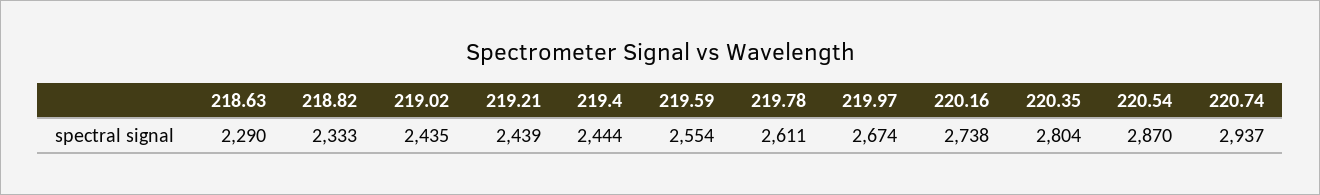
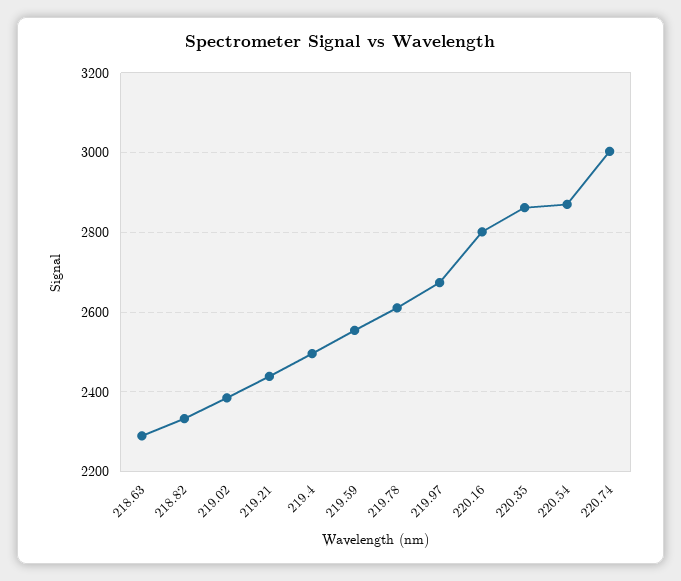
219.02: 2435 -> 2380
219.4: 2444 -> 2500
220.16: 2738 -> 2800
220.35: 2804 -> 2860
220.74: 2937 -> 3000

